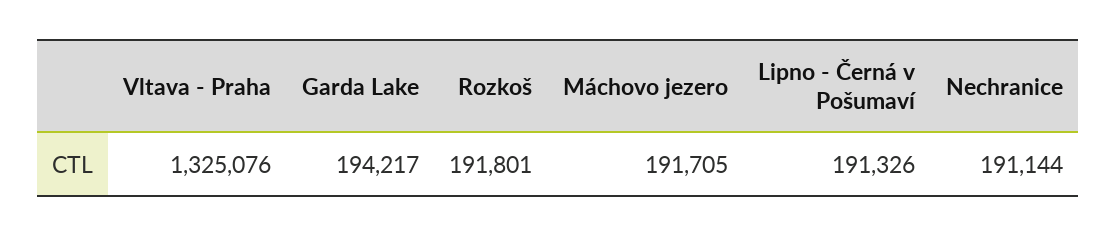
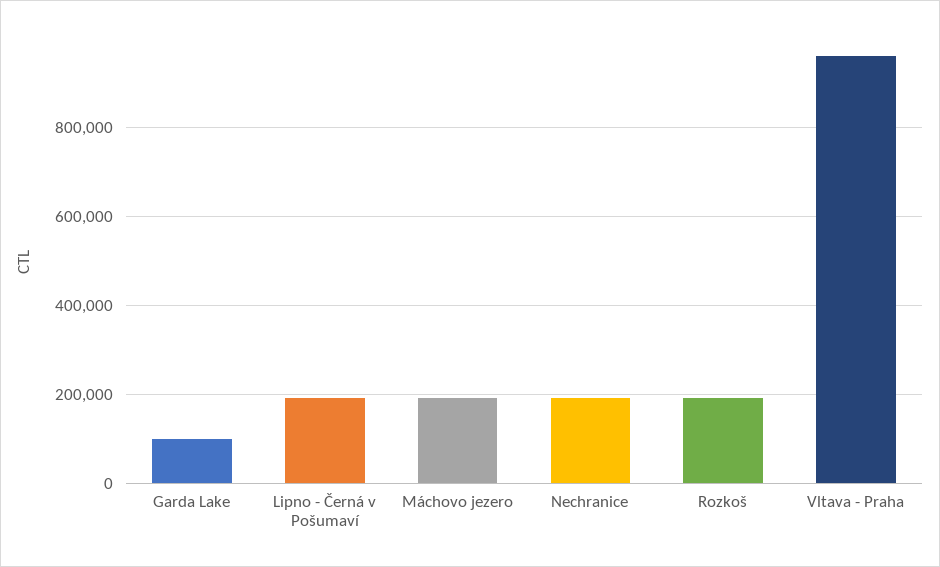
Vltava - Praha: 1325076 -> 960000
Garda Lake: 194217 -> 100000

